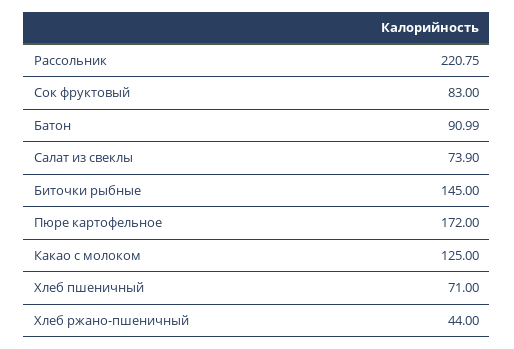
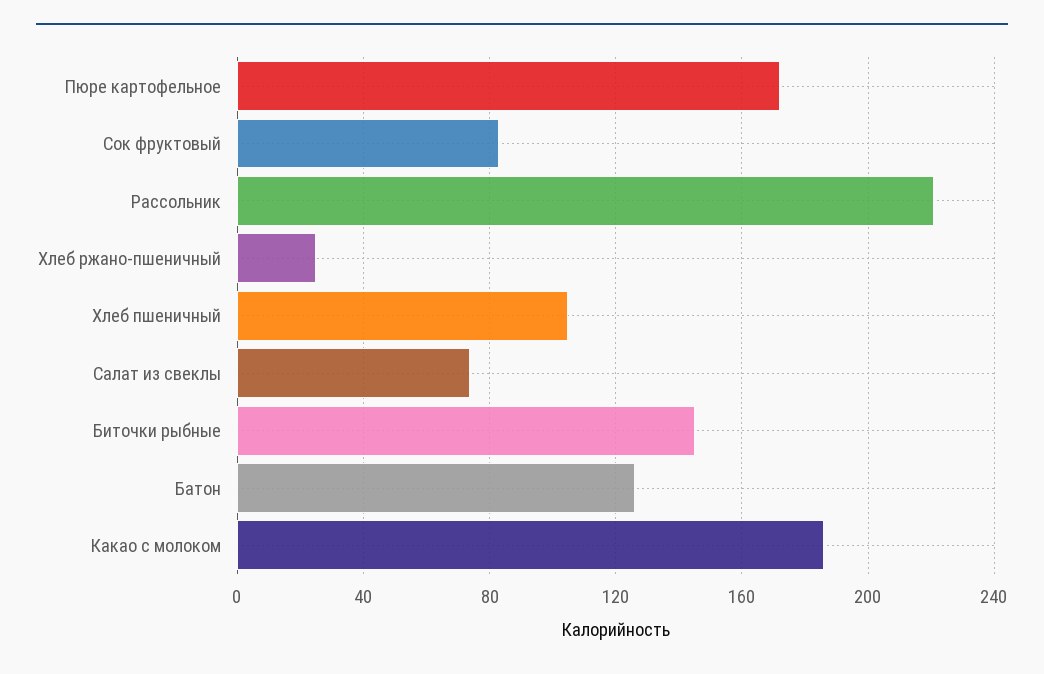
Батон: 90.99 -> 125
Какао с молоком: 125 -> 185
Хлеб пшеничный: 71 -> 105
Хлеб ржано-пшеничный: 44 -> 25

